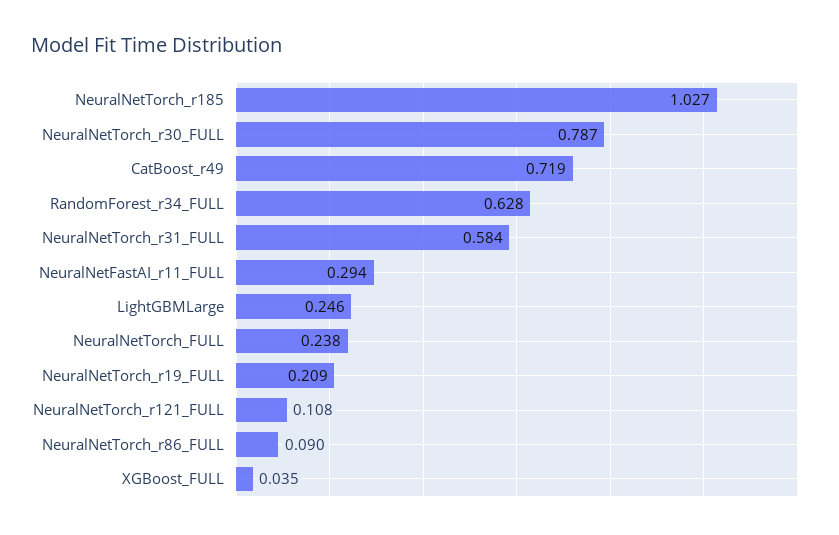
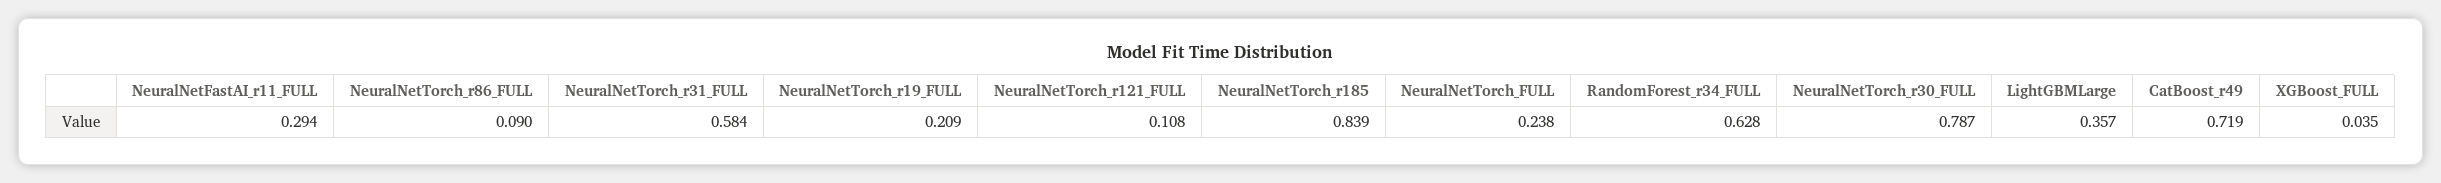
NeuralNetTorch_r185: 1.027 -> 0.839
LightGBMLarge: 0.246 -> 0.357

